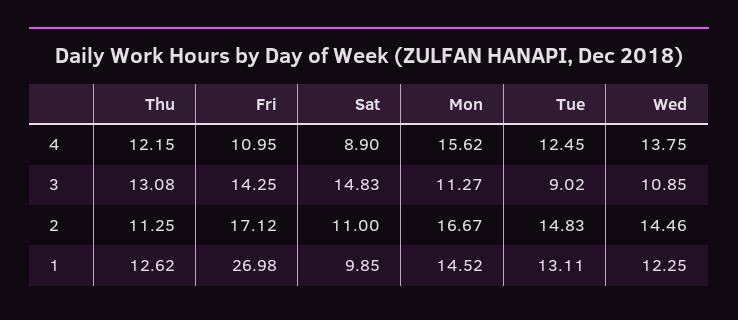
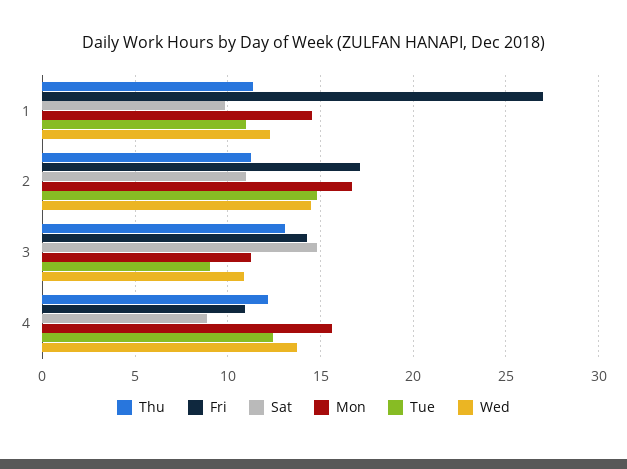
Thu, 1: 12.62 -> 11.5
Tue, 1: 13.11 -> 11

